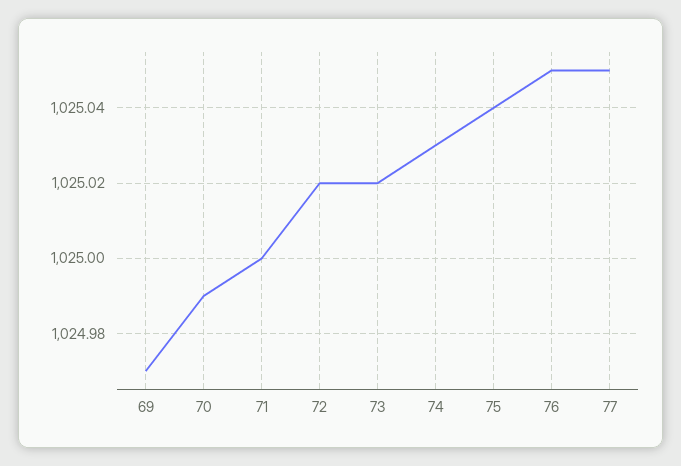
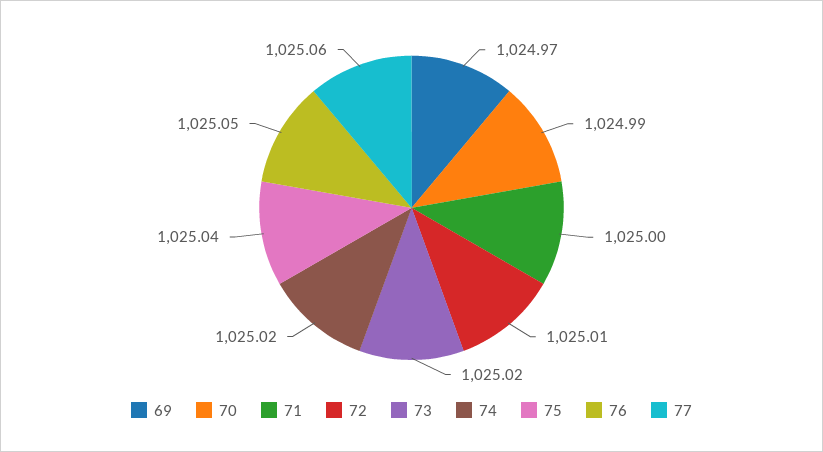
72: 1025.02 -> 1025.01
74: 1025.03 -> 1025.02
77: 1025.05 -> 1025.06

